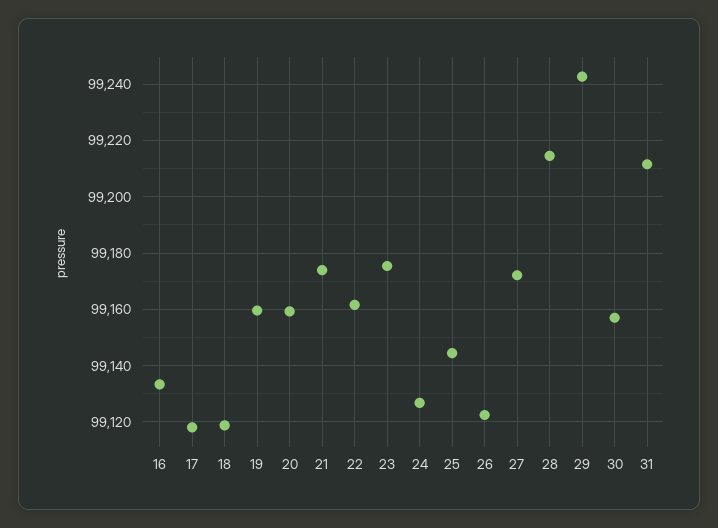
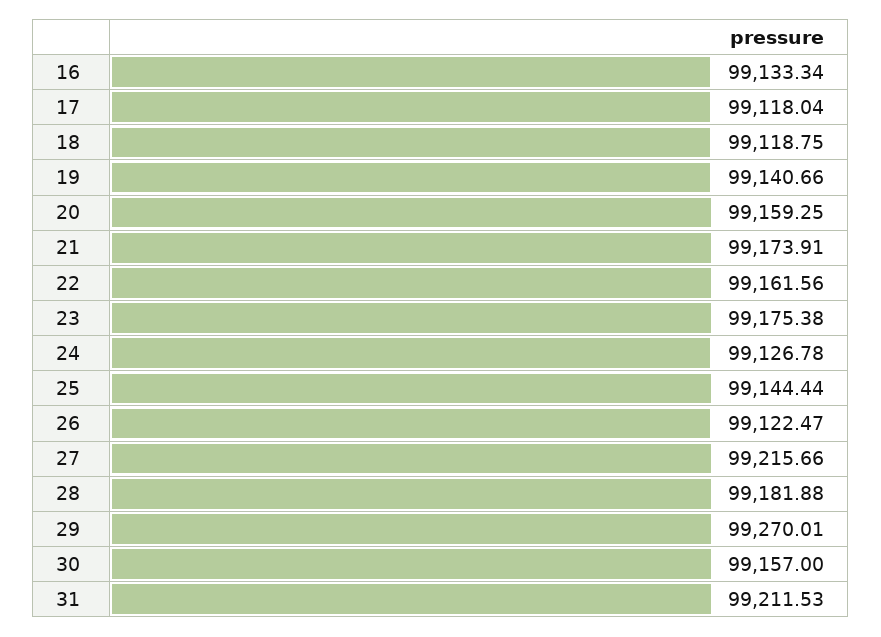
19: 99160 -> 99140.66
27: 99172.5 -> 99215.66
28: 99215 -> 99181.88
29: 99242.5 -> 99270.01

